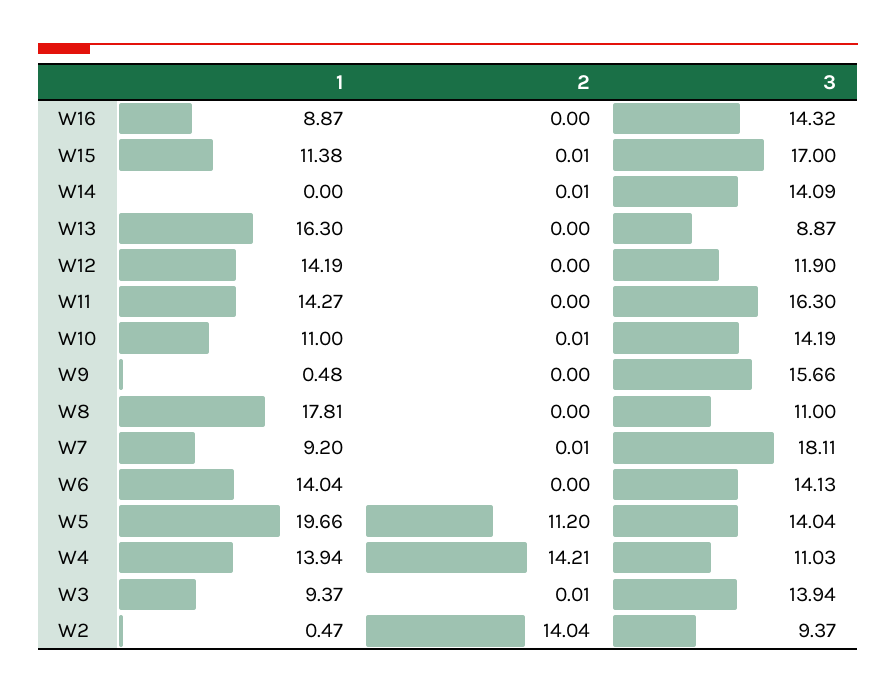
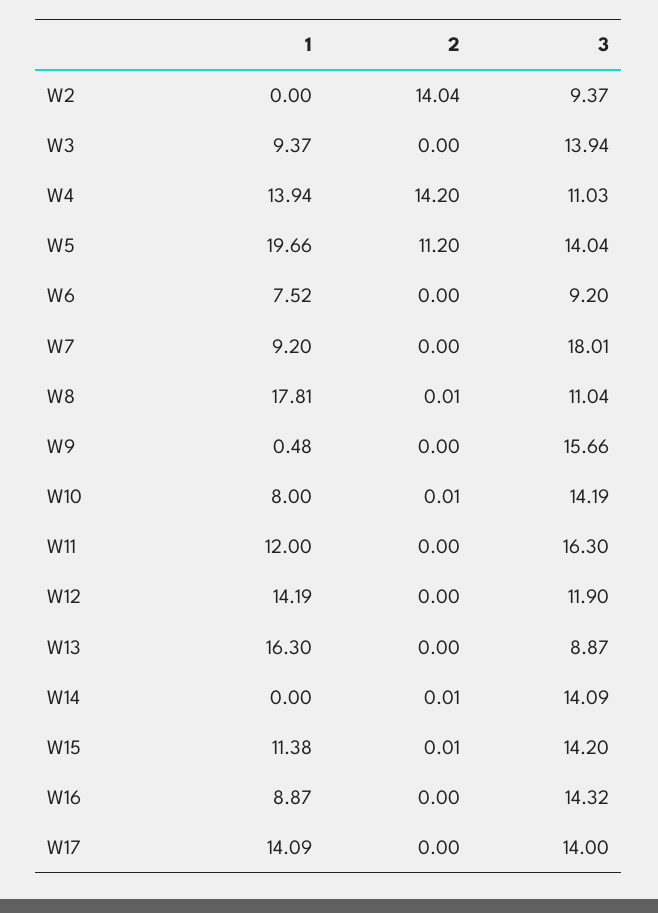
3, W15: 17 -> 14.2
1, W11: 14.27 -> 12
1, W10: 11 -> 8
2, W8: 0 -> 0.01
3, W8: 11 -> 11.04
2, W7: 0.01 -> 0
3, W7: 18.11 -> 18.01
1, W6: 14.04 -> 7.52
3, W6: 14.13 -> 9.2
2, W4: 14.21 -> 14.2
2, W3: 0.01 -> 0
1, W2: 0.47 -> 0
1, W17: none -> 14.09
2, W17: none -> 0
3, W17: none -> 14

